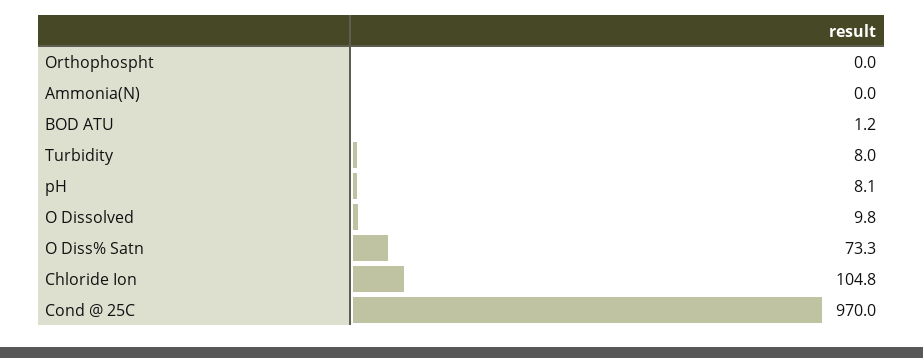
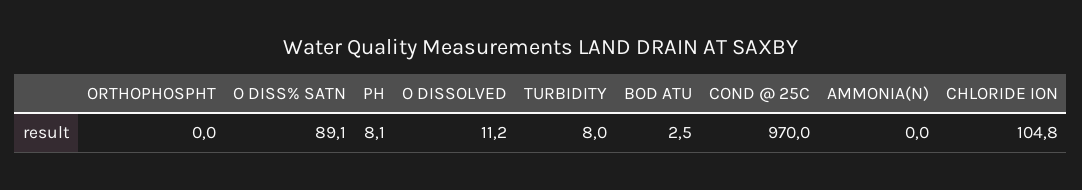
BOD ATU: 1.2 -> 2.5
O Dissolved: 9.8 -> 11.2
O Diss% Satn: 73.3 -> 89.1

